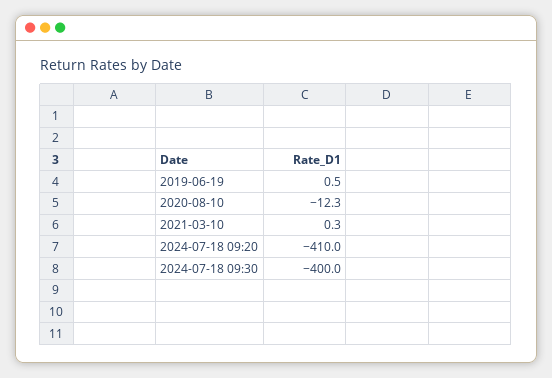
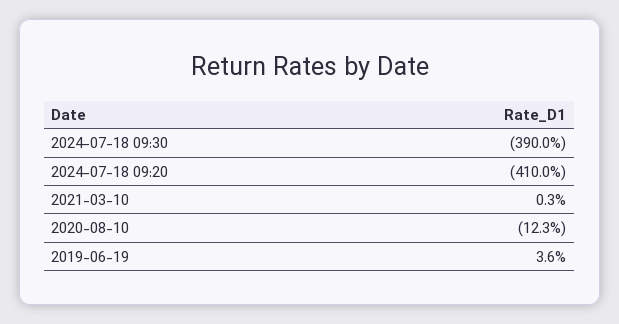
2019-06-19: 0.5 -> 3.6
2024-07-18 09:30: -400 -> -390

